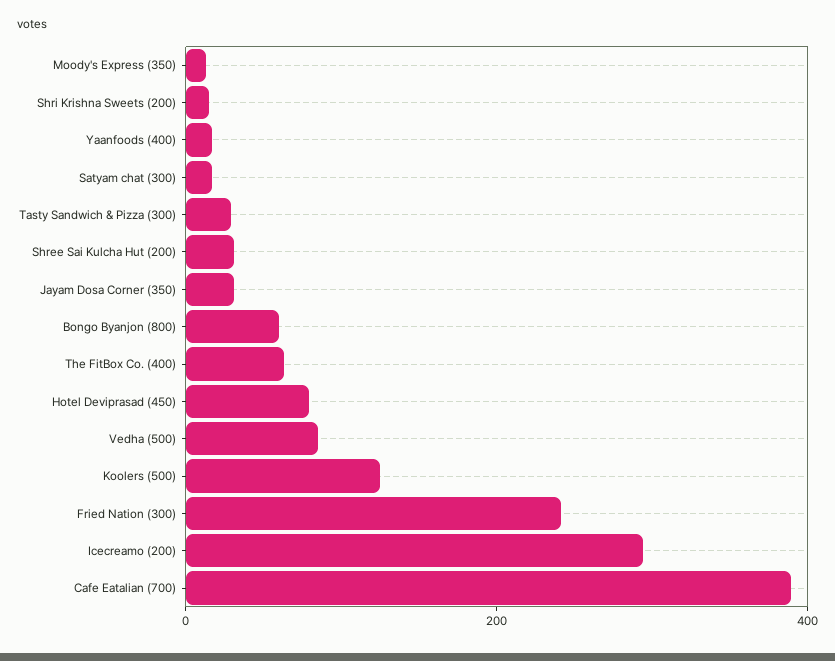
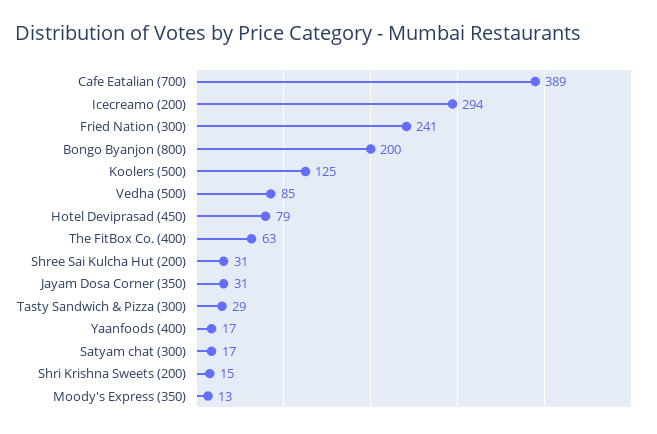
Bongo Byanjon (800): 50 -> 200

